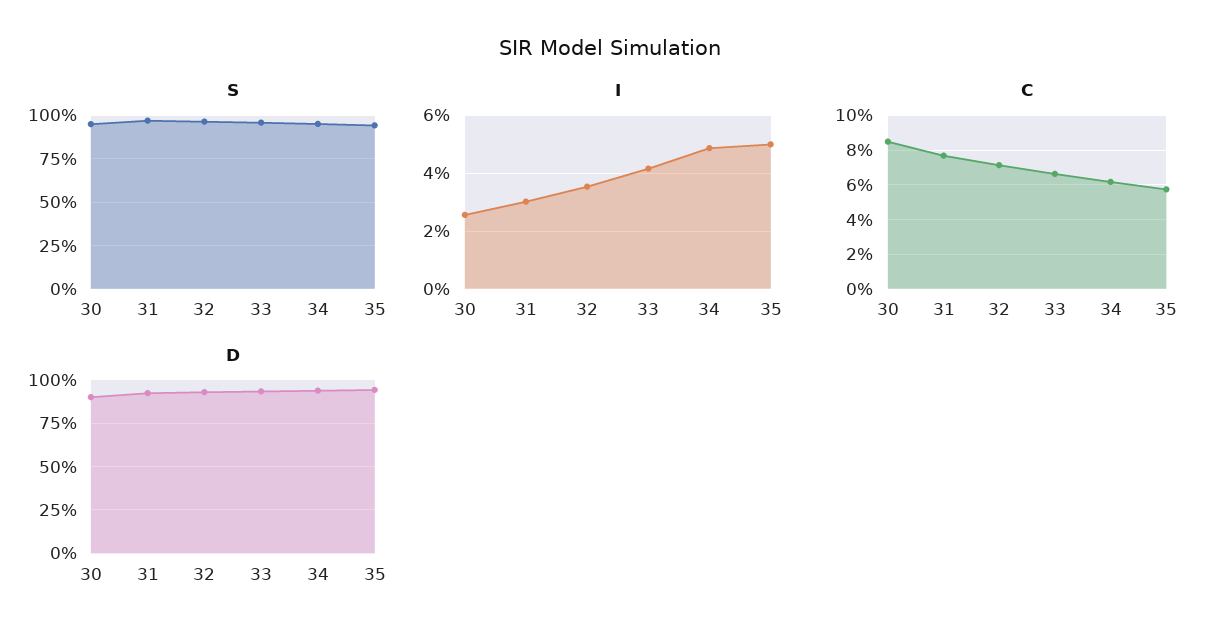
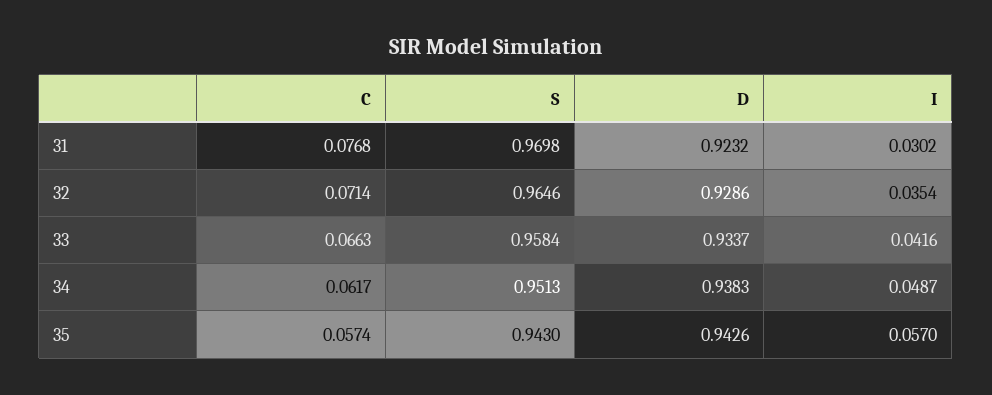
S, 30: 0.95 -> none
I, 30: 0.025 -> none
I, 35: 0.05 -> 0.057
C, 30: 0.085 -> none
D, 30: 0.9 -> none

